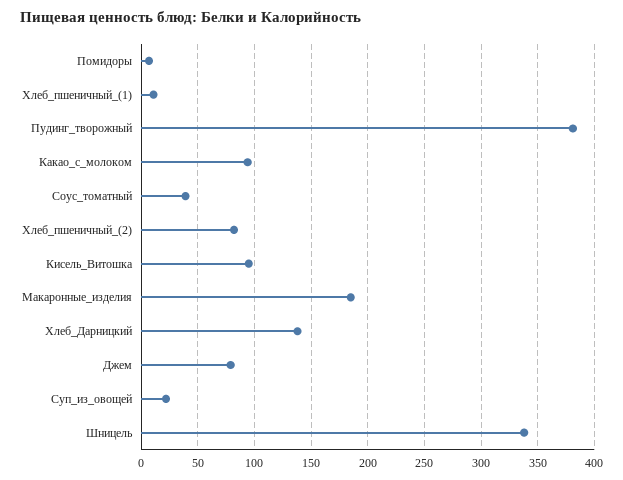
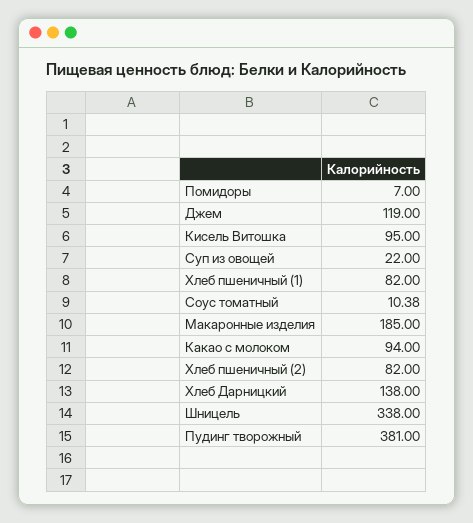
Хлеб_пшеничный_(1): 10 -> 82
Соус_томатный: 40 -> 10.38
Джем: 80 -> 119

